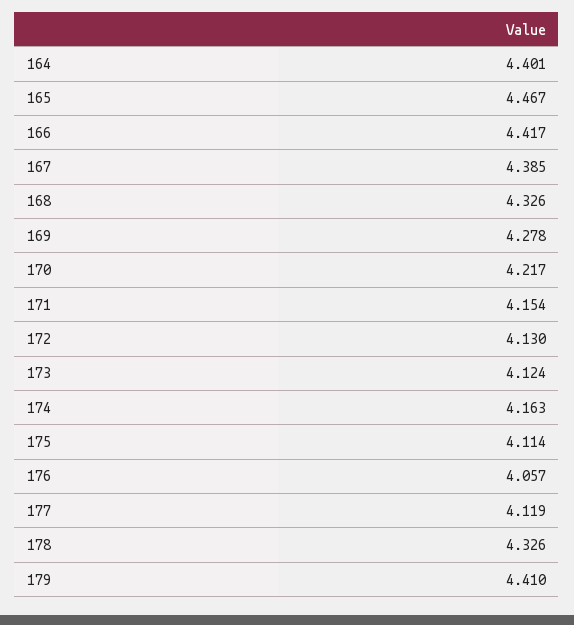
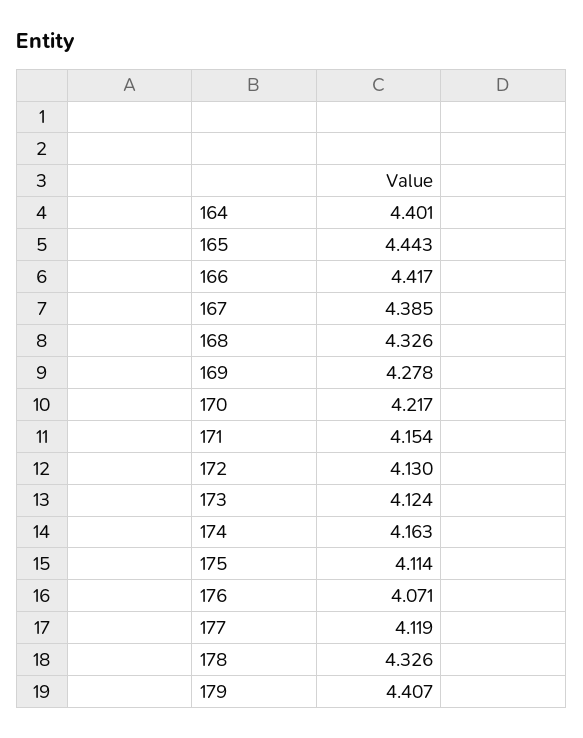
165: 4.467 -> 4.443
176: 4.057 -> 4.071
179: 4.41 -> 4.407

